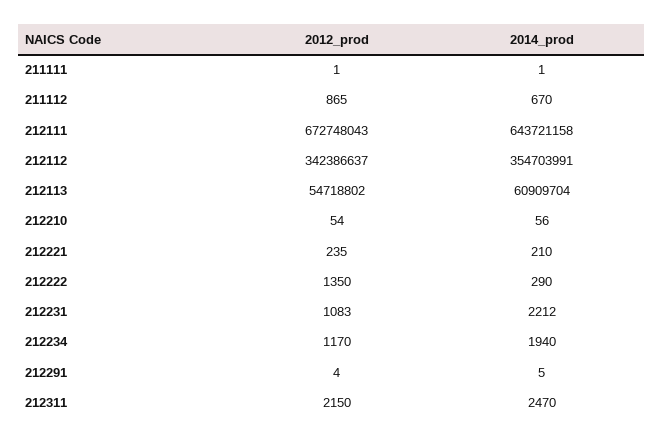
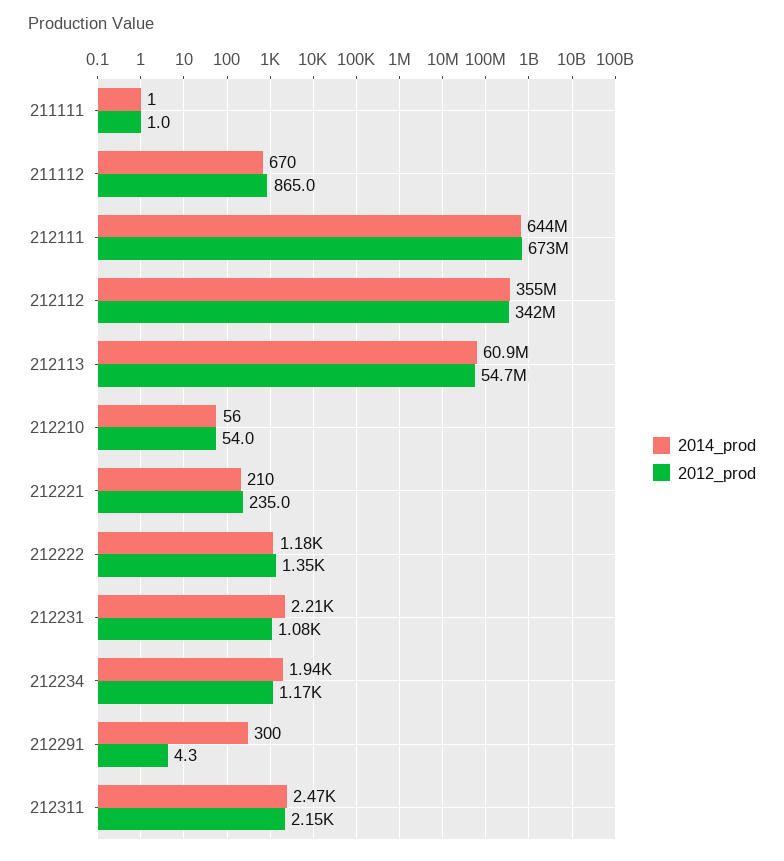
2014_prod, 212222: 290 -> 1180
2014_prod, 212291: 5 -> 300

